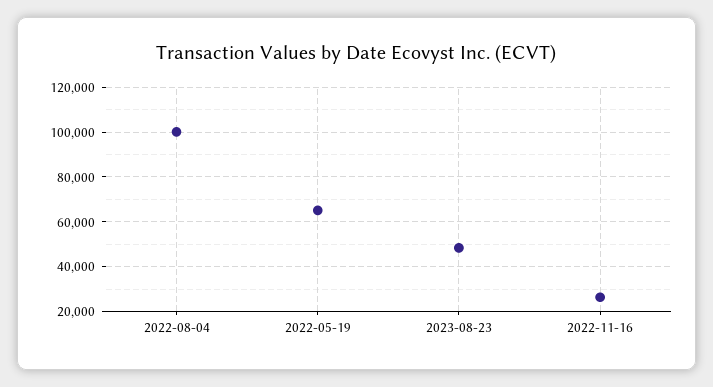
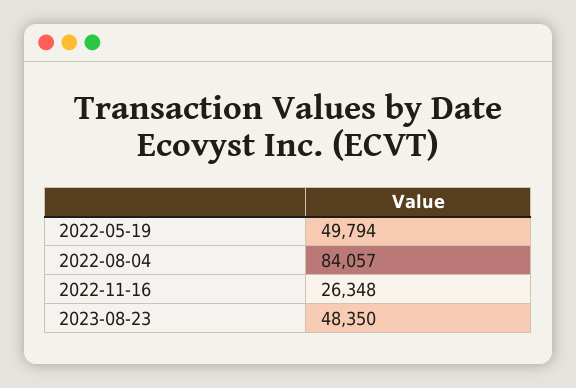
2022-08-04: 100000 -> 84057
2022-05-19: 65000 -> 49794

